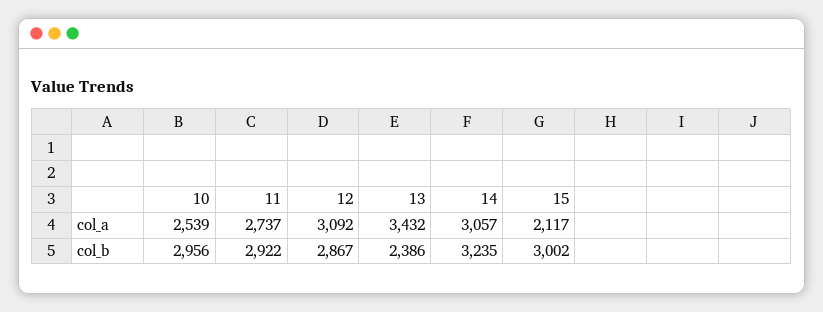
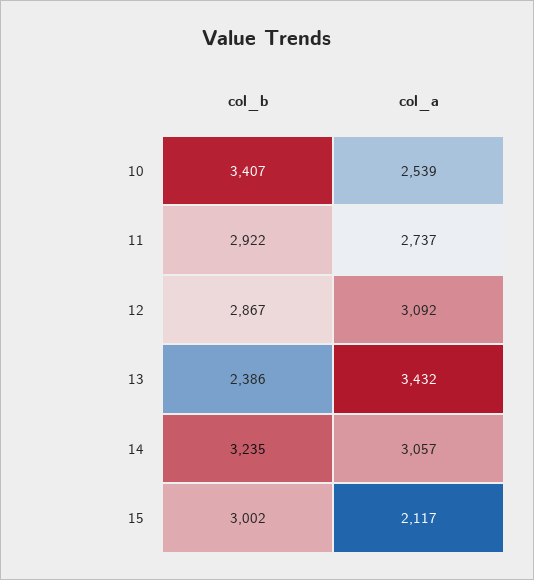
10, col_b: 2956 -> 3407

